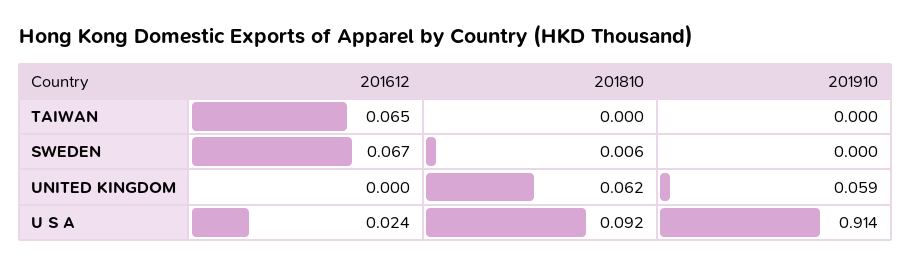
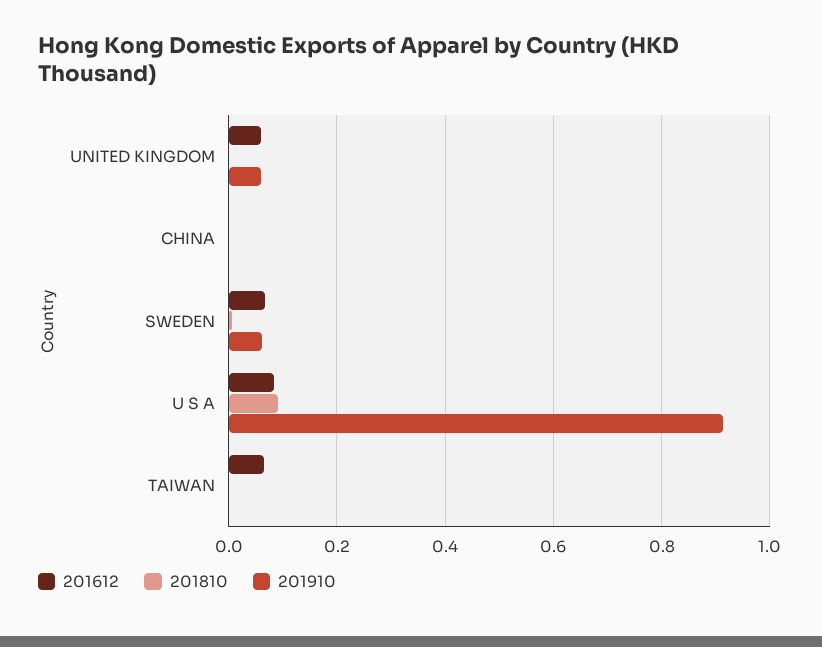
201910, SWEDEN: 0 -> 0.06
201612, UNITED KINGDOM: 0 -> 0.06
201810, UNITED KINGDOM: 0.062 -> 0
201612, U S A: 0.024 -> 0.08
201612, CHINA: none -> 0
201810, CHINA: none -> 0
201910, CHINA: none -> 0

